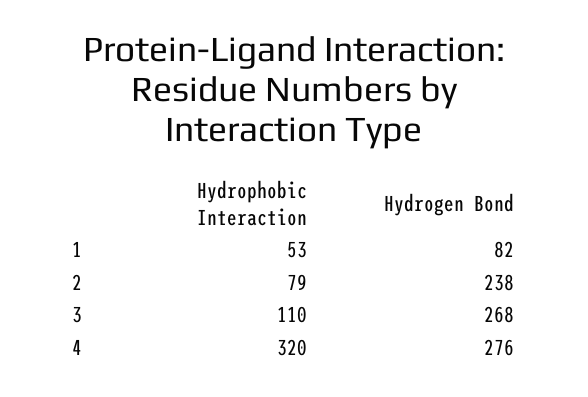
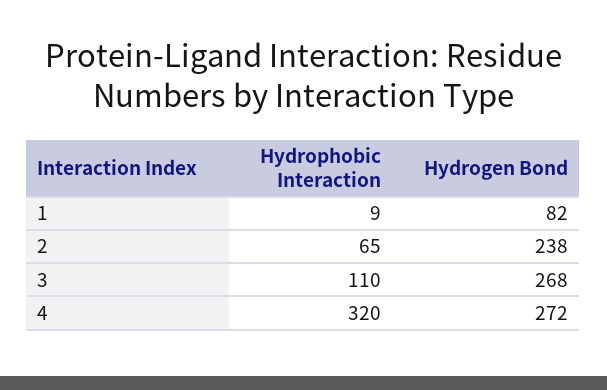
Hydrophobic Interaction, 1: 53 -> 9
Hydrophobic Interaction, 2: 79 -> 65
Hydrogen Bond, 4: 276 -> 272

